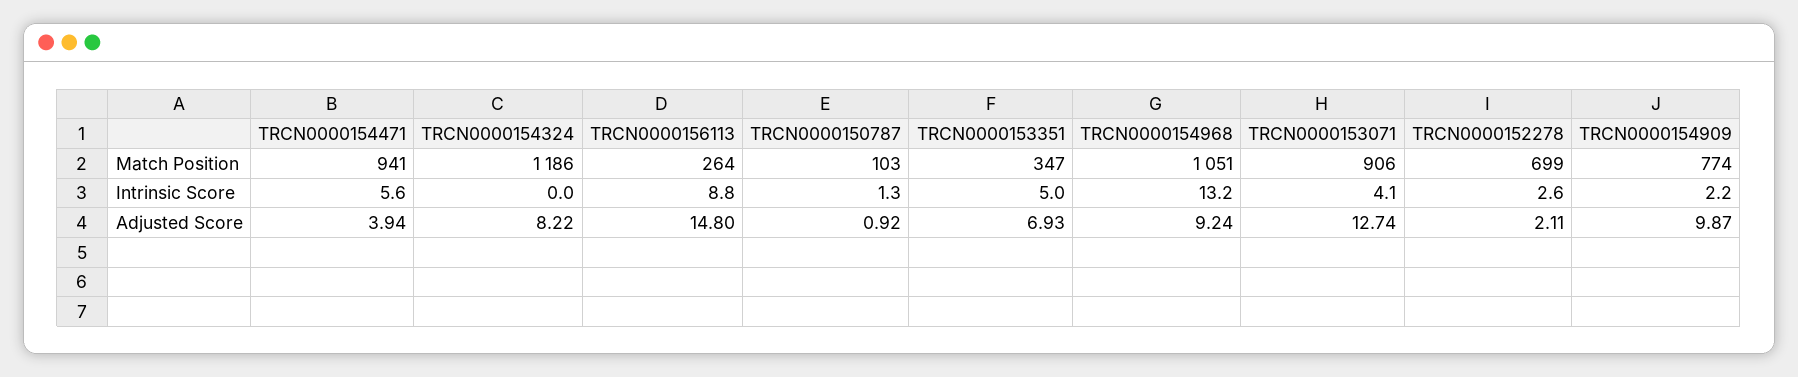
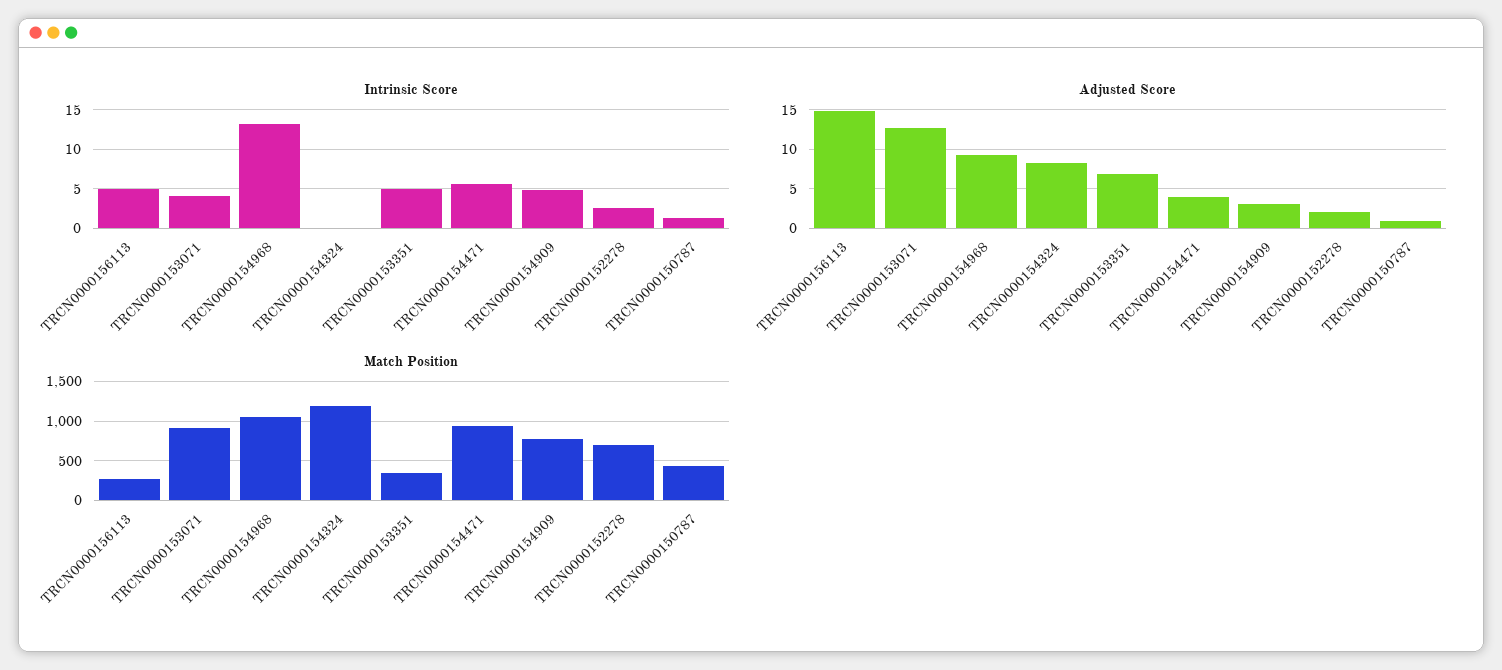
Match Position, TRCN0000150787: 103 -> 400
Intrinsic Score, TRCN0000156113: 8.8 -> 5
Intrinsic Score, TRCN0000154909: 2.2 -> 5
Adjusted Score, TRCN0000154909: 9.87 -> 3

